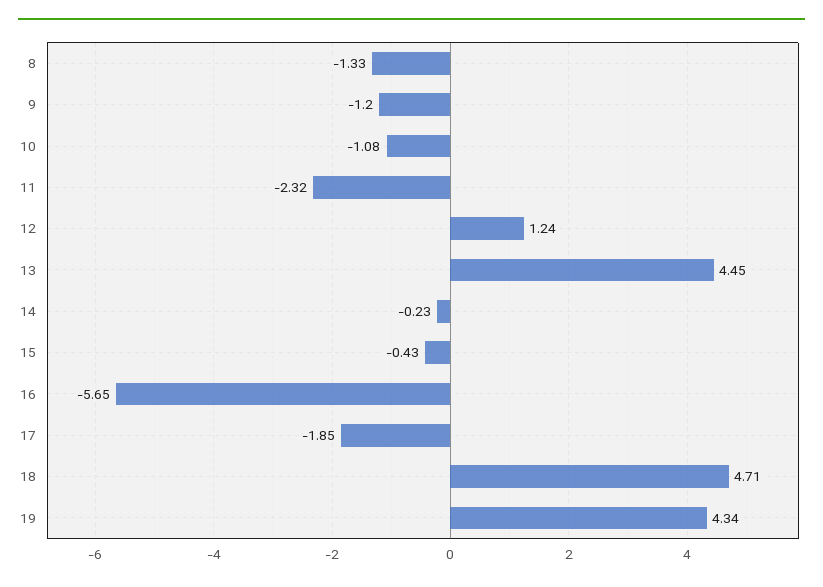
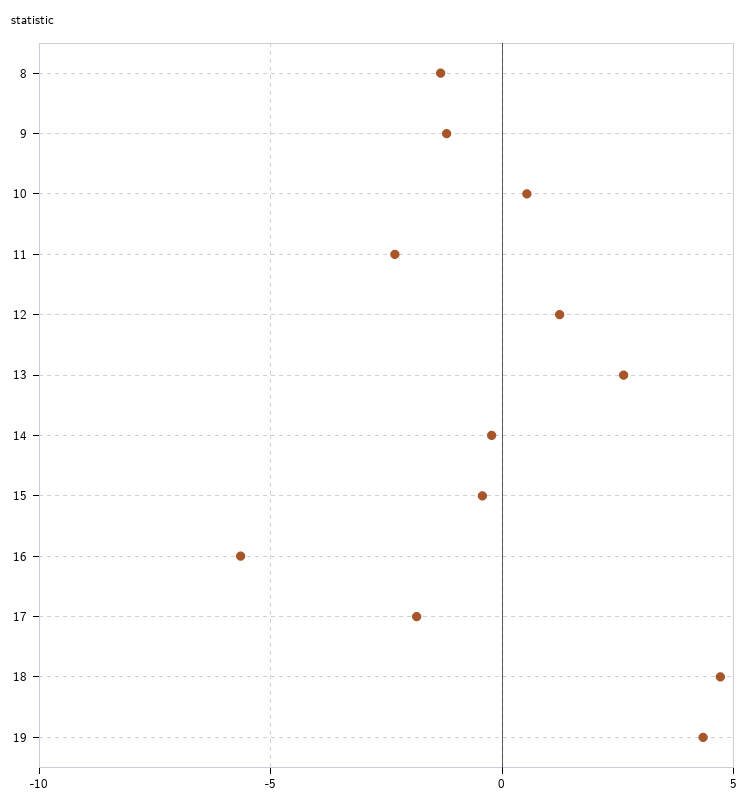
10: -1.08 -> 0.5
13: 4.45 -> 2.5

